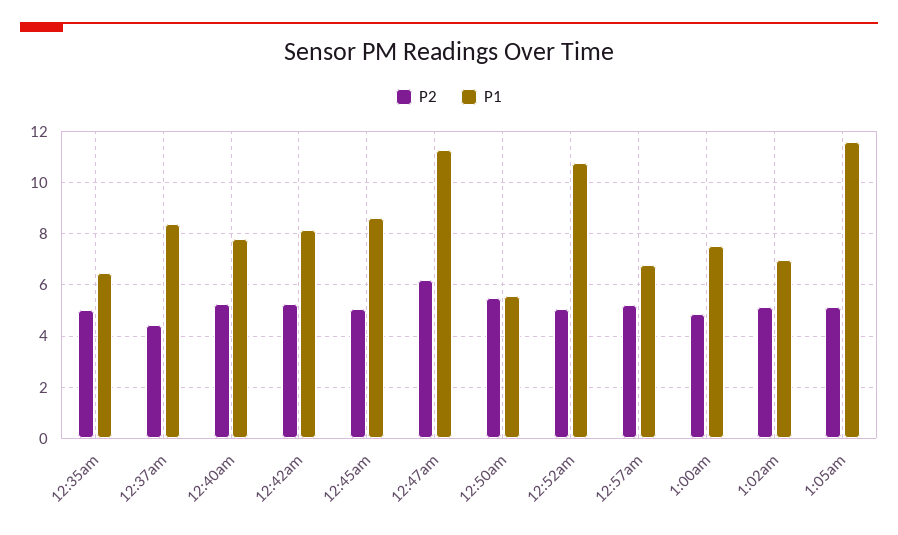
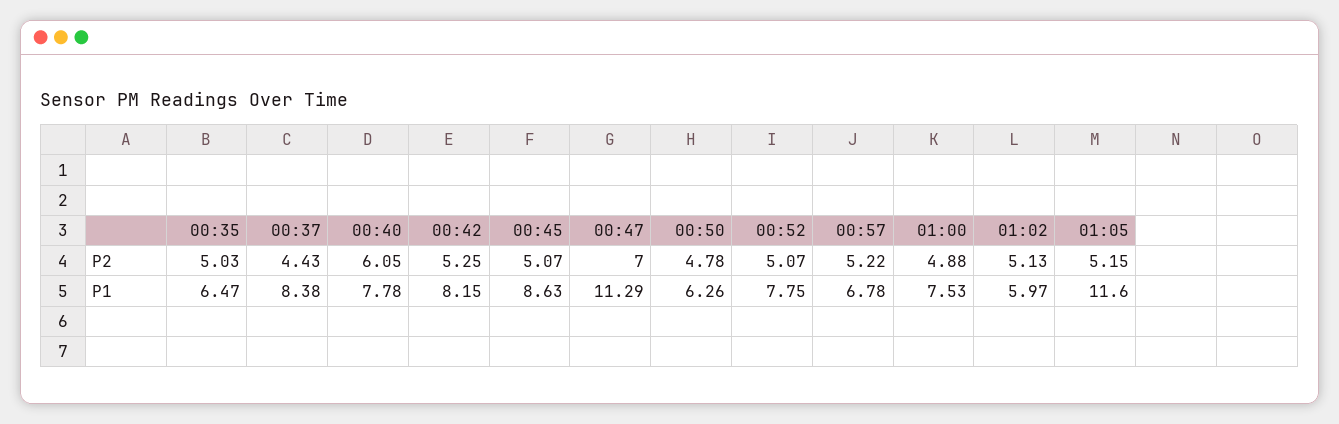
P2, 12:40am: 5.25 -> 6.05
P2, 12:47am: 6.25 -> 7
P2, 12:50am: 5.5 -> 4.78
P1, 12:50am: 5.5 -> 6.26
P1, 12:52am: 10.75 -> 7.75
P1, 1:02am: 7 -> 5.97

